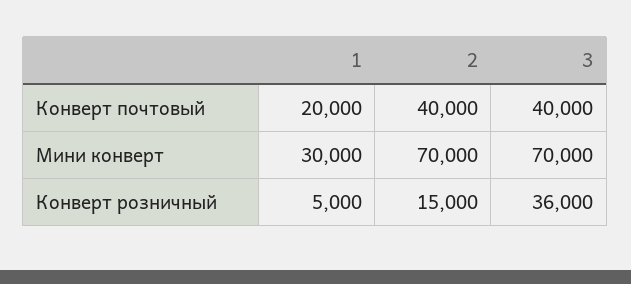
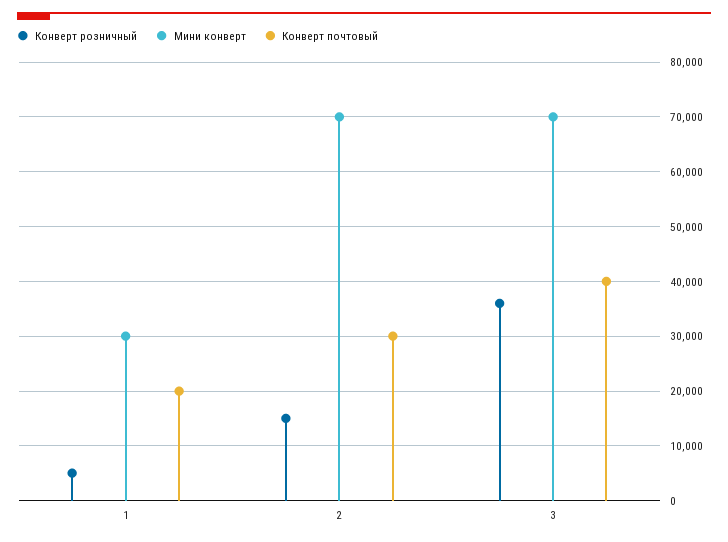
Конверт почтовый, 2: 40000 -> 30000

